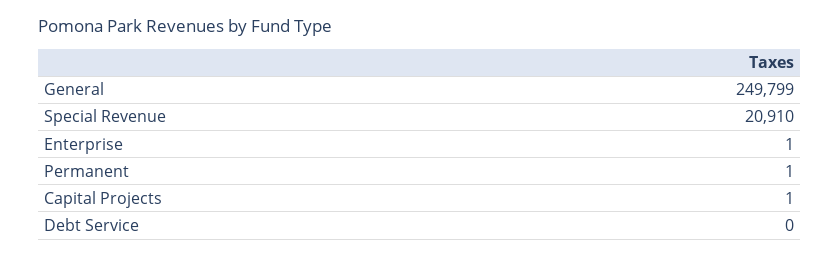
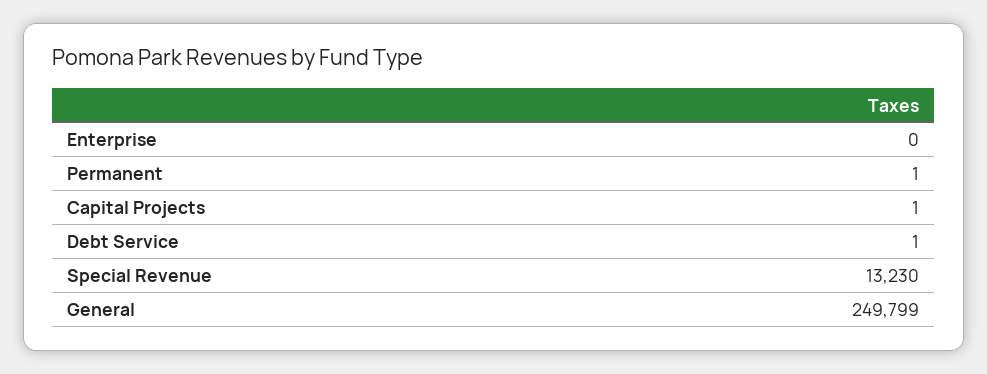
Special Revenue: 20910 -> 13230
Enterprise: 1 -> 0
Debt Service: 0 -> 1

